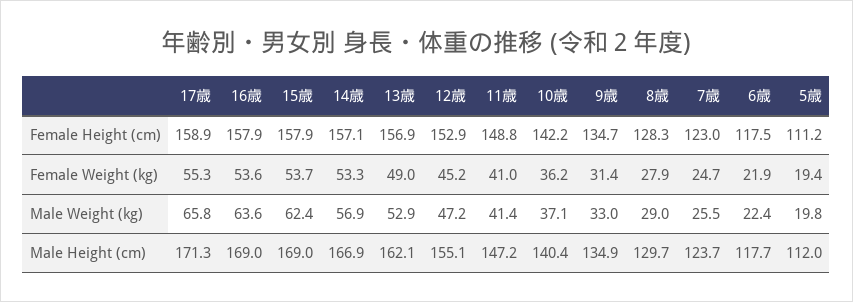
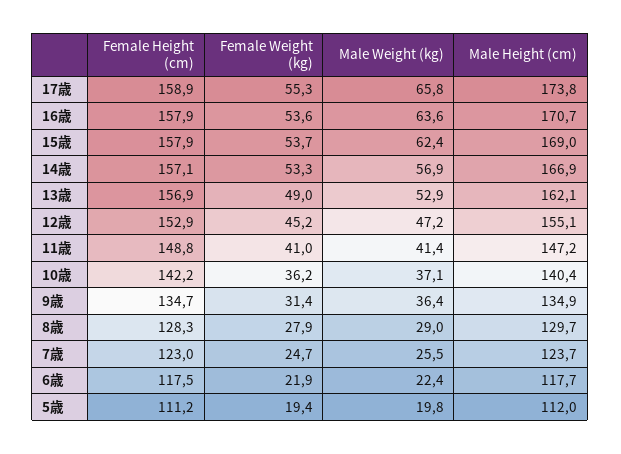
9歳, Male Weight (kg): 33 -> 36.4
17歳, Male Height (cm): 171.3 -> 173.8
16歳, Male Height (cm): 169 -> 170.7

